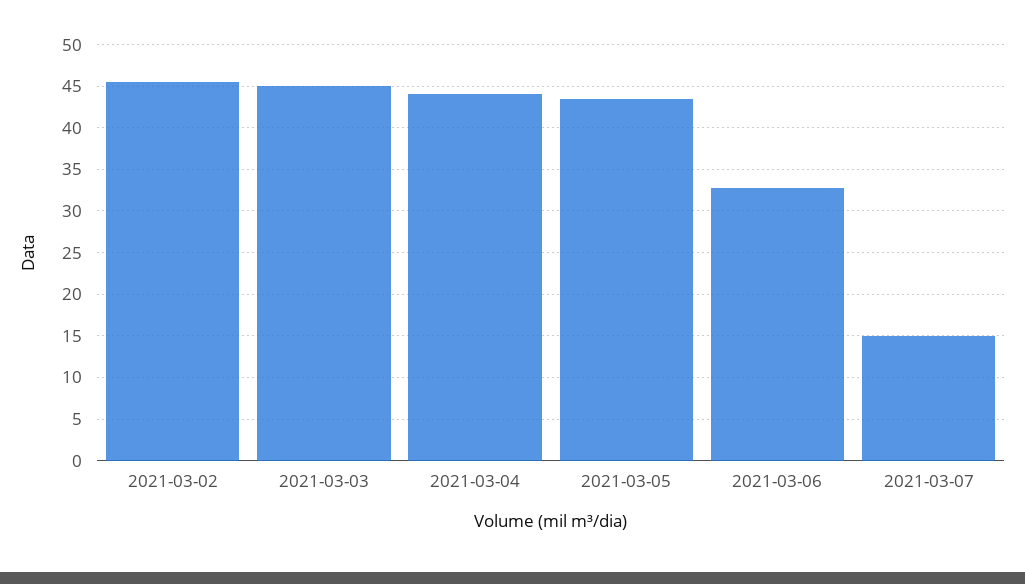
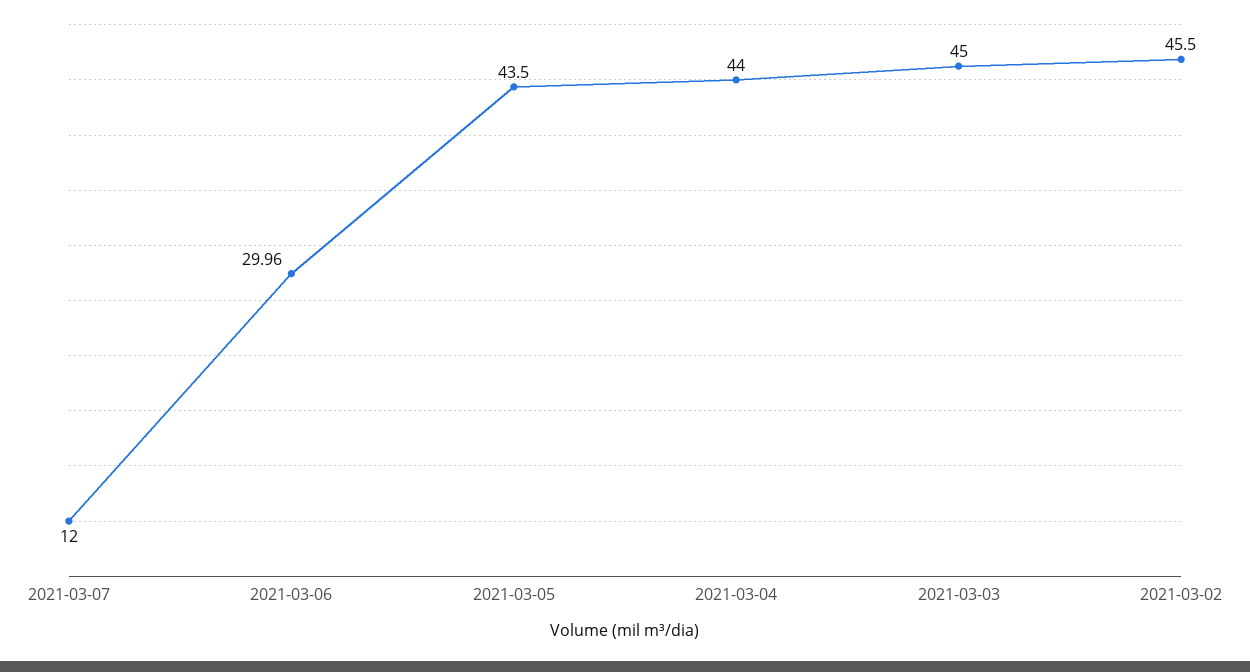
2021-03-06: 33 -> 29.96
2021-03-07: 15 -> 12

